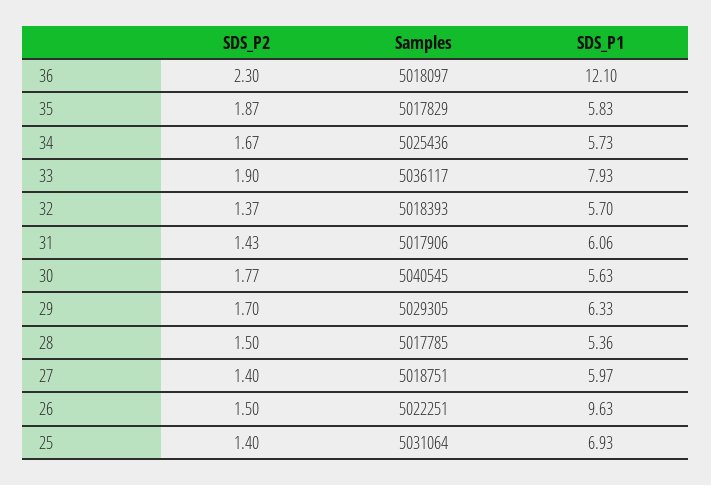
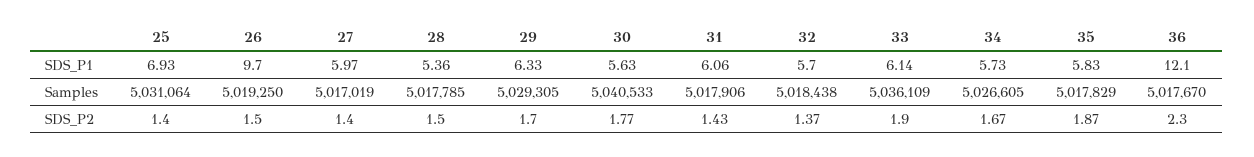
Samples, 36: 5018097 -> 5017670
Samples, 34: 5025436 -> 5026605
Samples, 33: 5036117 -> 5036109
SDS_P1, 33: 7.93 -> 6.14
Samples, 32: 5018393 -> 5018438
Samples, 30: 5040545 -> 5040533
Samples, 27: 5018751 -> 5017019
Samples, 26: 5022251 -> 5019250
SDS_P1, 26: 9.63 -> 9.7

